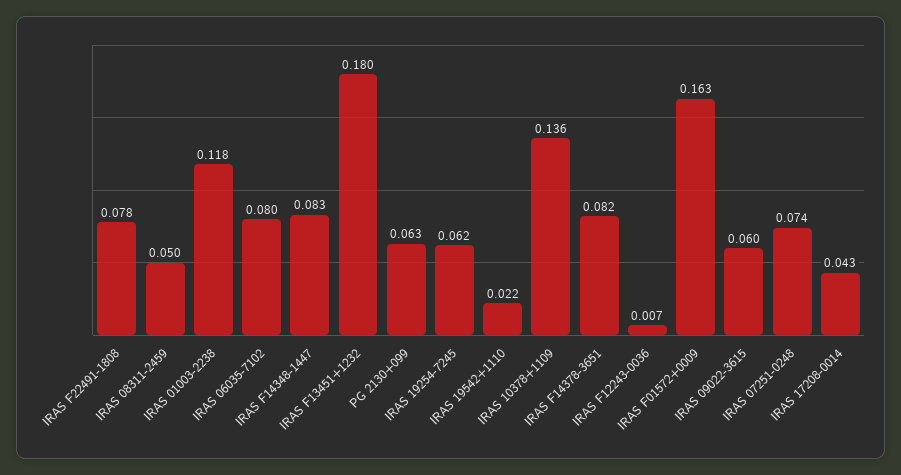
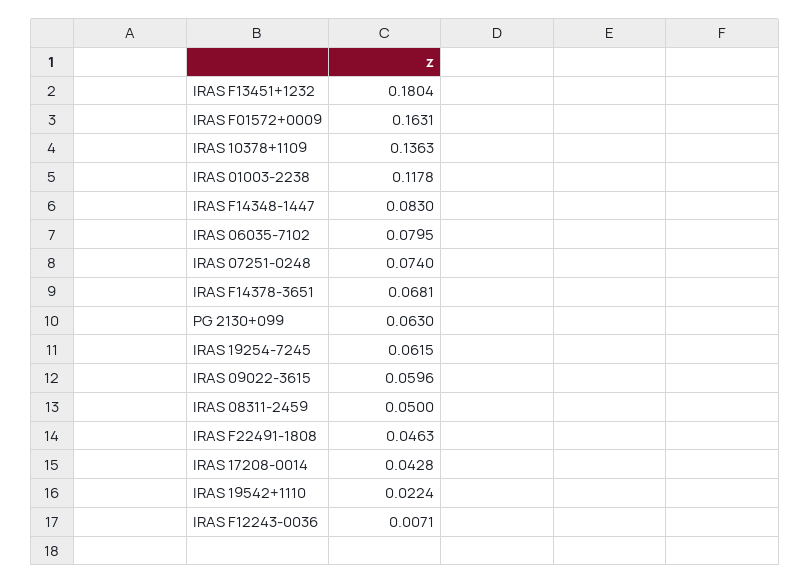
IRAS F22491-1808: 0.078 -> 0.0463
IRAS F14378-3651: 0.082 -> 0.0681

